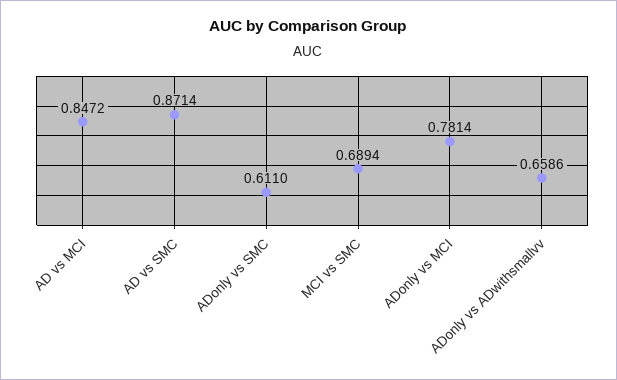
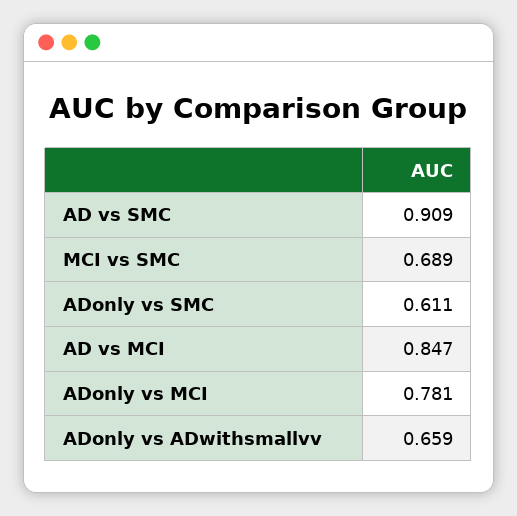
AD vs SMC: 0.8714 -> 0.909

